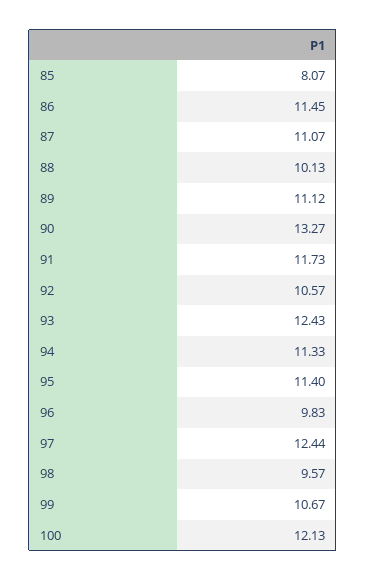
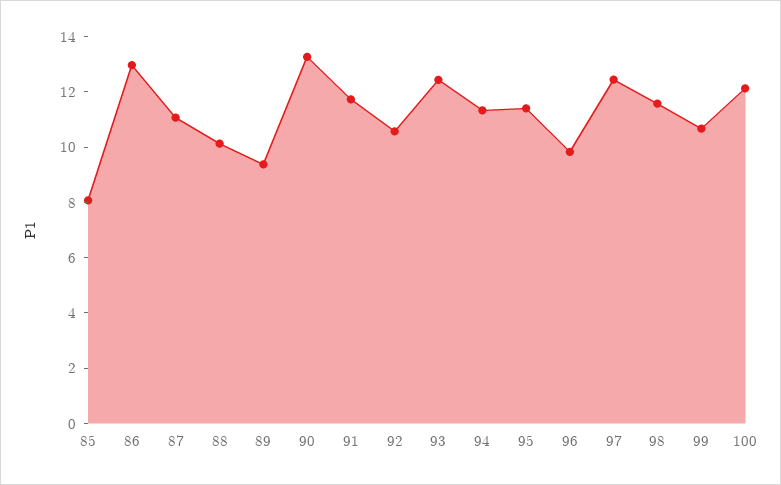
86: 11.45 -> 13
89: 11.12 -> 9.5
98: 9.57 -> 11.5

